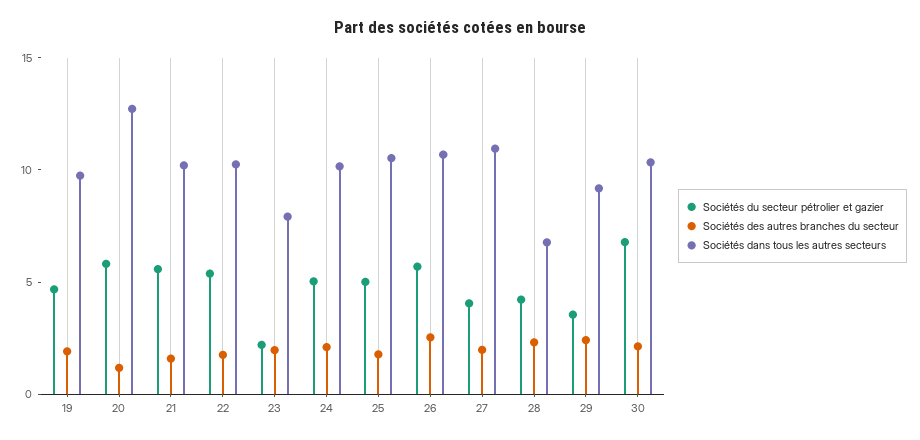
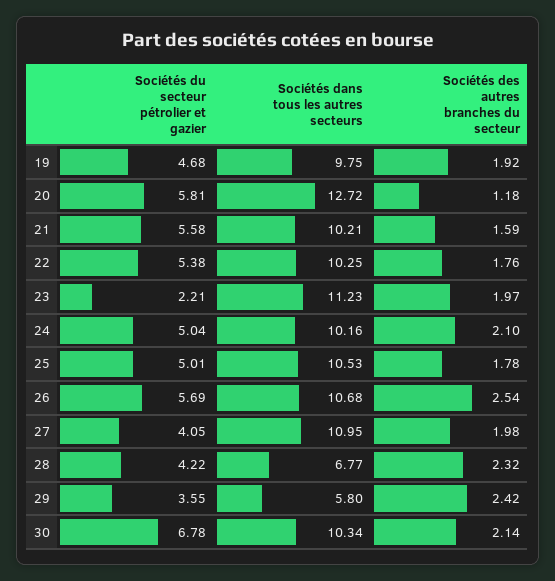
Sociétés dans tous les autres secteurs, 23: 8 -> 11.23
Sociétés dans tous les autres secteurs, 29: 9 -> 5.8

